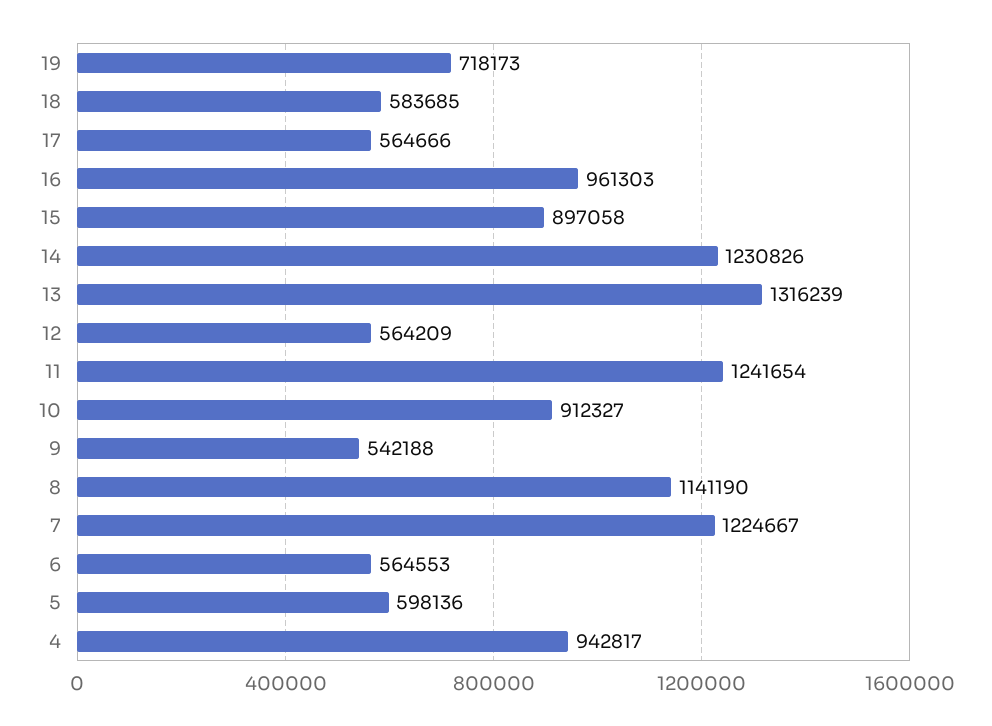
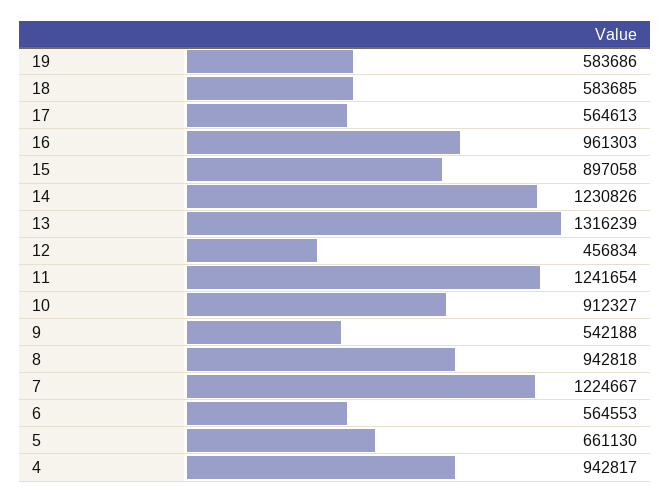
19: 718173 -> 583686
17: 564666 -> 564613
12: 564209 -> 456834
8: 1141190 -> 942818
5: 598136 -> 661130

